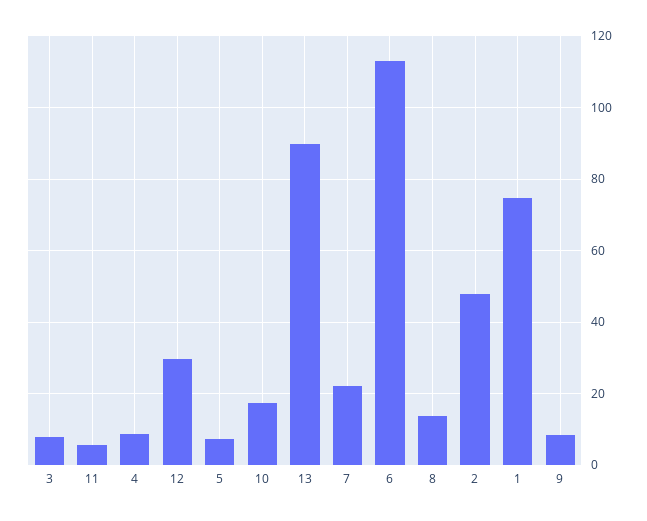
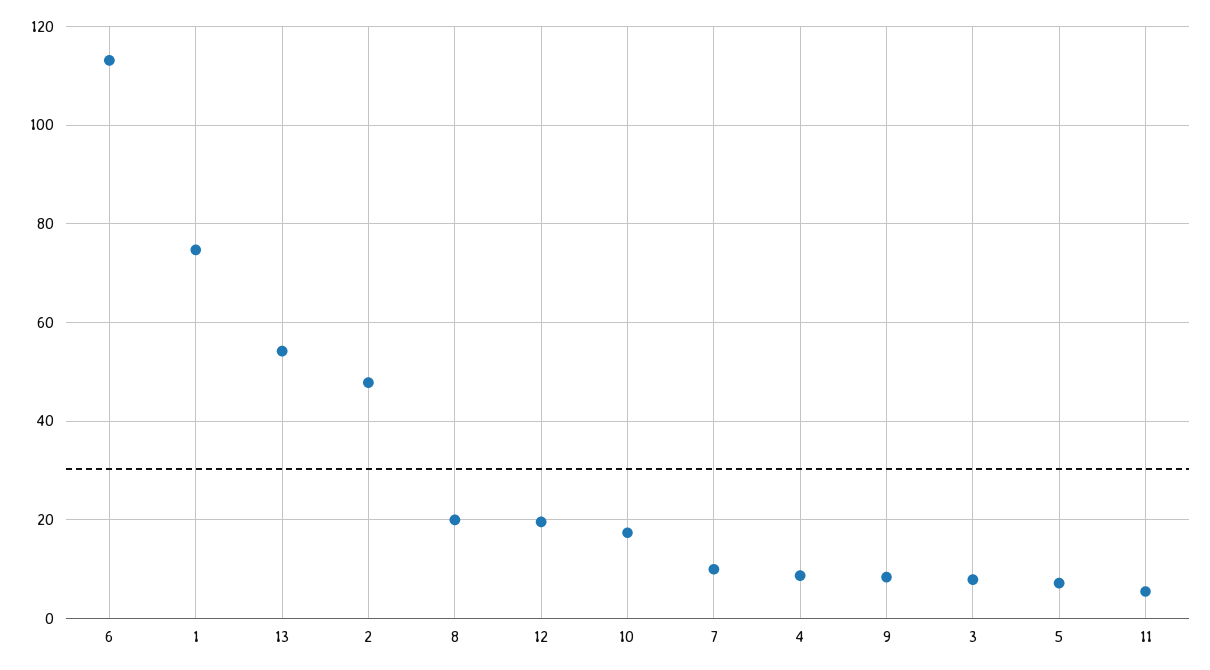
12: 30 -> 20
13: 90 -> 54
7: 22 -> 10
8: 14 -> 20

